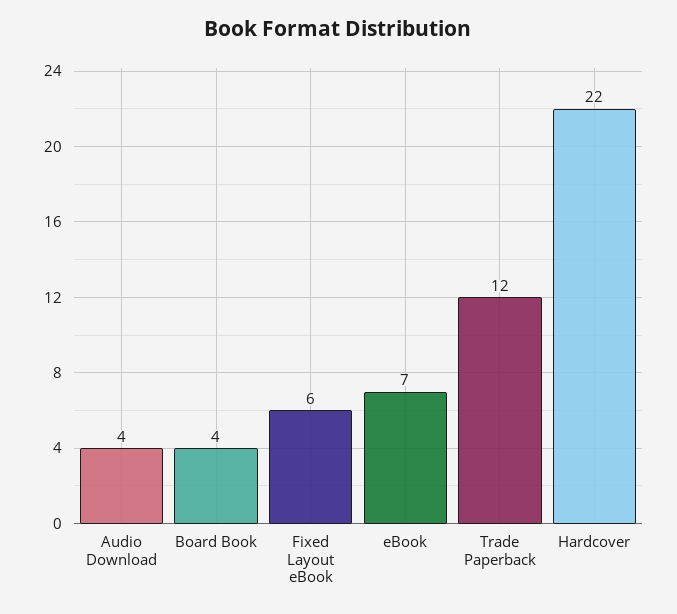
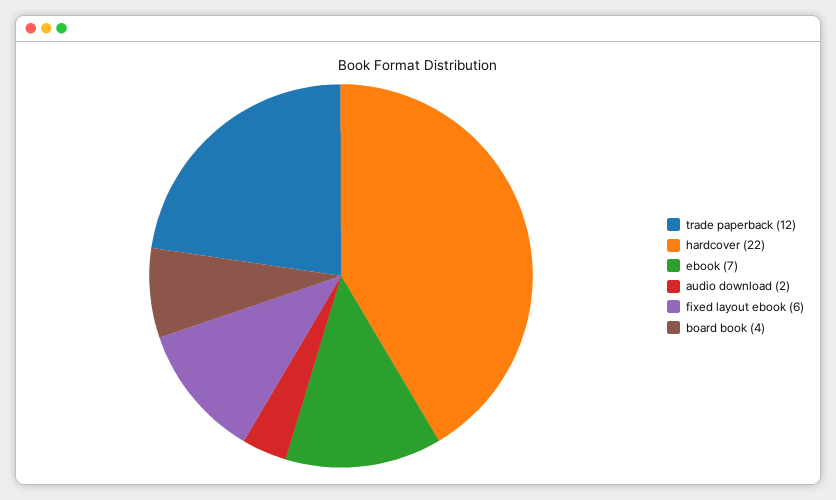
Audio Download: 4 -> 2

